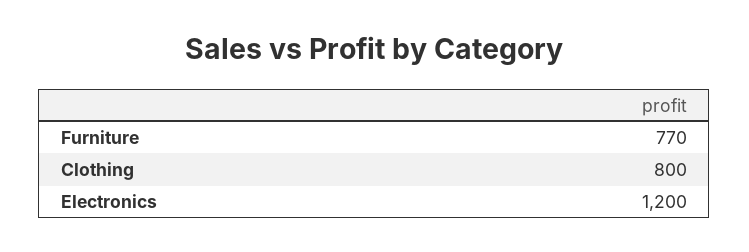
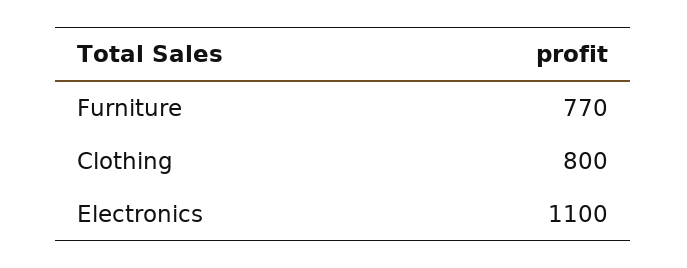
Electronics: 1200 -> 1100

